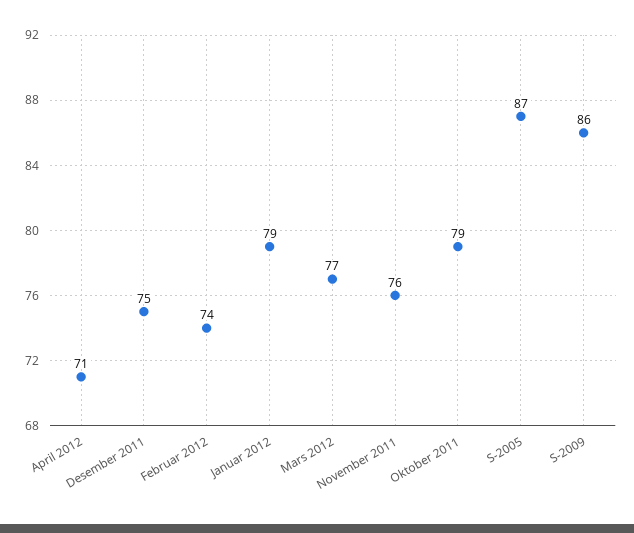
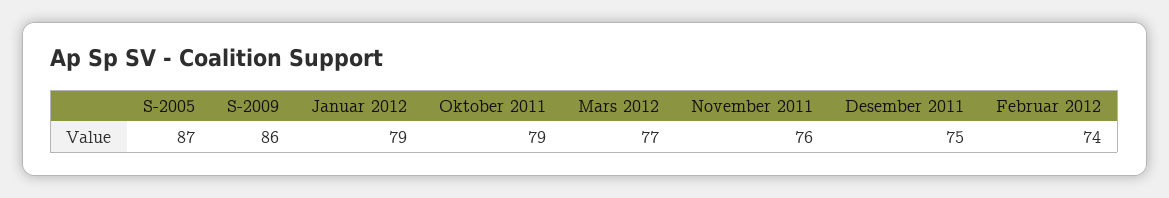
April 2012: 71 -> none

